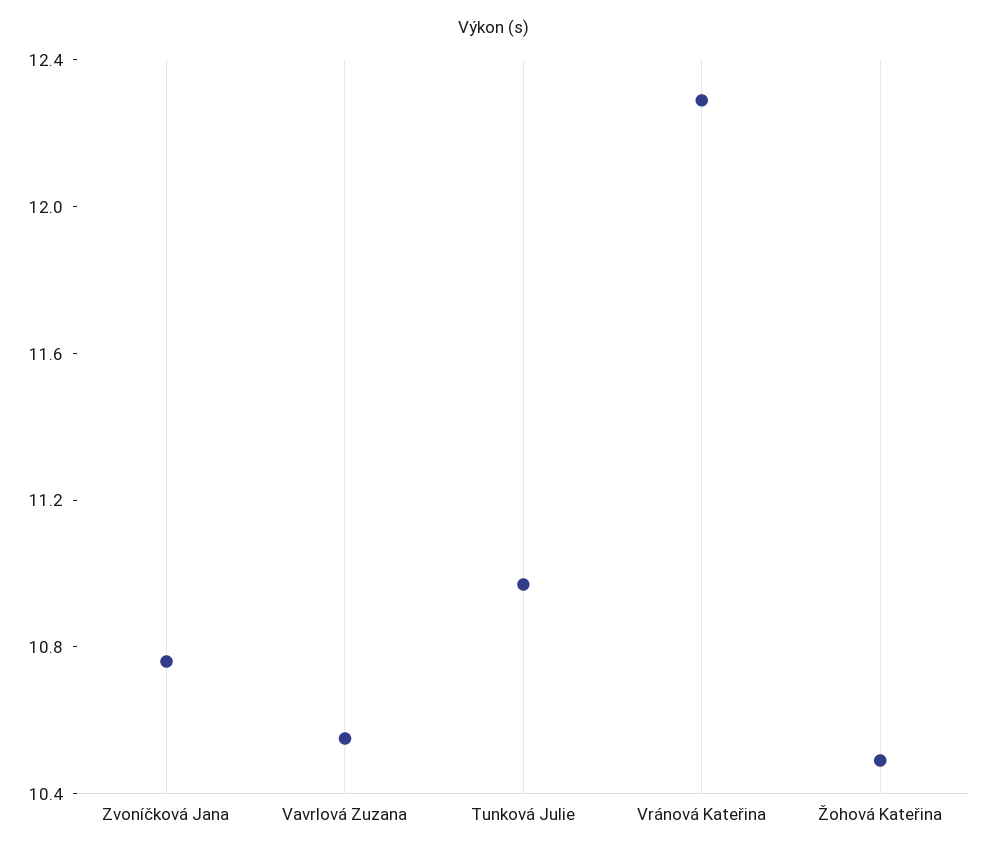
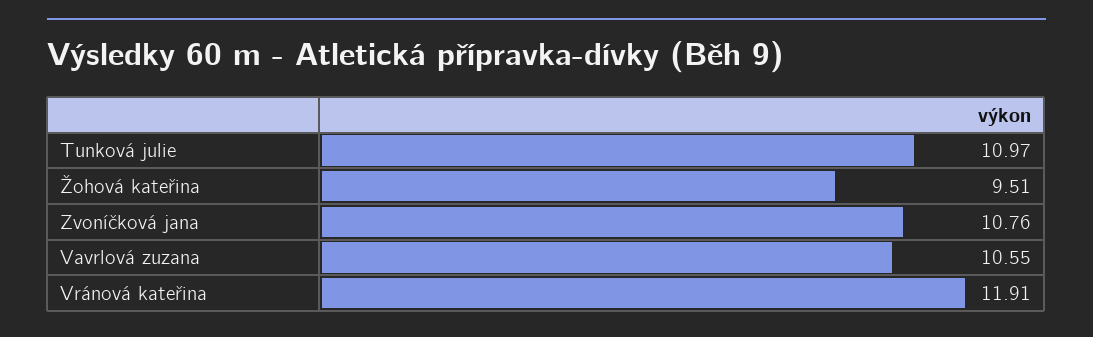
Vránová Kateřina: 12.3 -> 11.91
Žohová Kateřina: 10.5 -> 9.51

